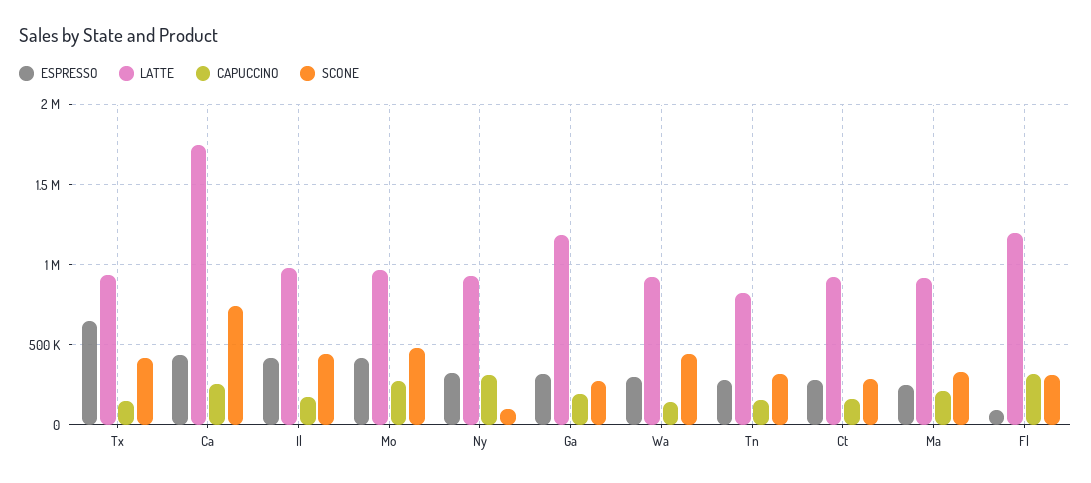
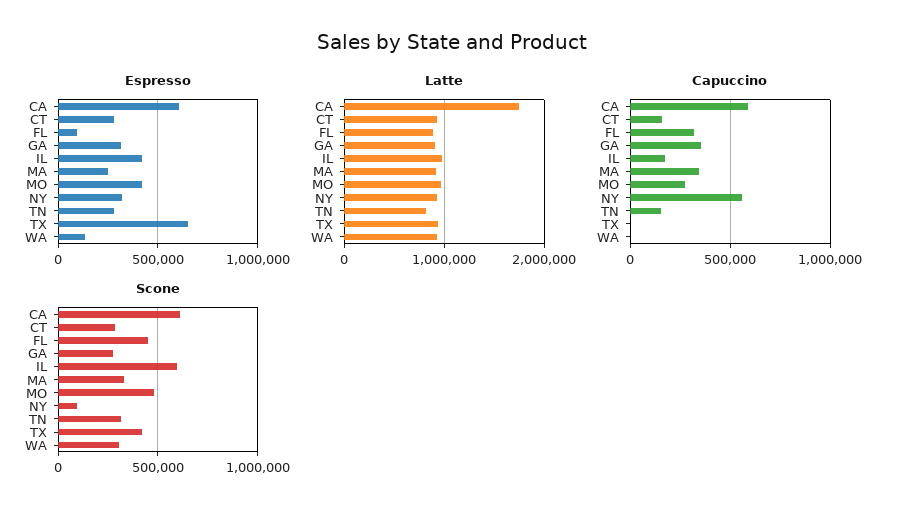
CAPUCCINO, Tx: 150000 -> 0
ESPRESSO, Ca: 450000 -> 600000
CAPUCCINO, Ca: 250000 -> 600000
SCONE, Ca: 750000 -> 600000
SCONE, Il: 450000 -> 600000
CAPUCCINO, Ny: 300000 -> 550000
LATTE, Ga: 1200000 -> 900000
CAPUCCINO, Ga: 200000 -> 350000
ESPRESSO, Wa: 300000 -> 150000
CAPUCCINO, Wa: 150000 -> 0
SCONE, Wa: 450000 -> 300000
CAPUCCINO, Ma: 200000 -> 350000
LATTE, Fl: 1200000 -> 900000
SCONE, Fl: 300000 -> 450000

